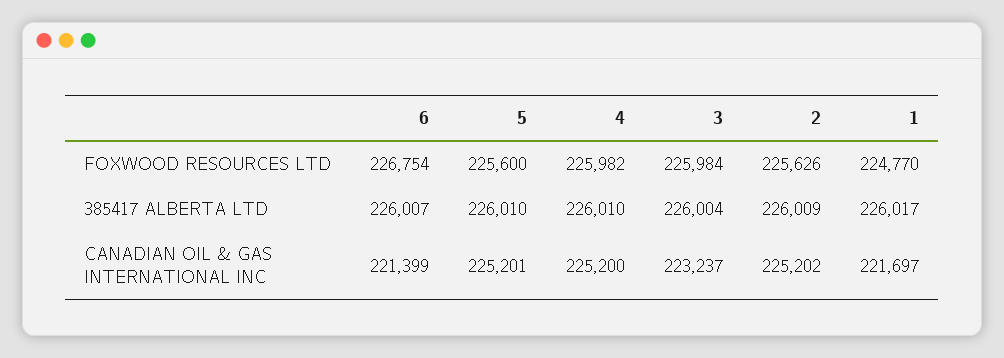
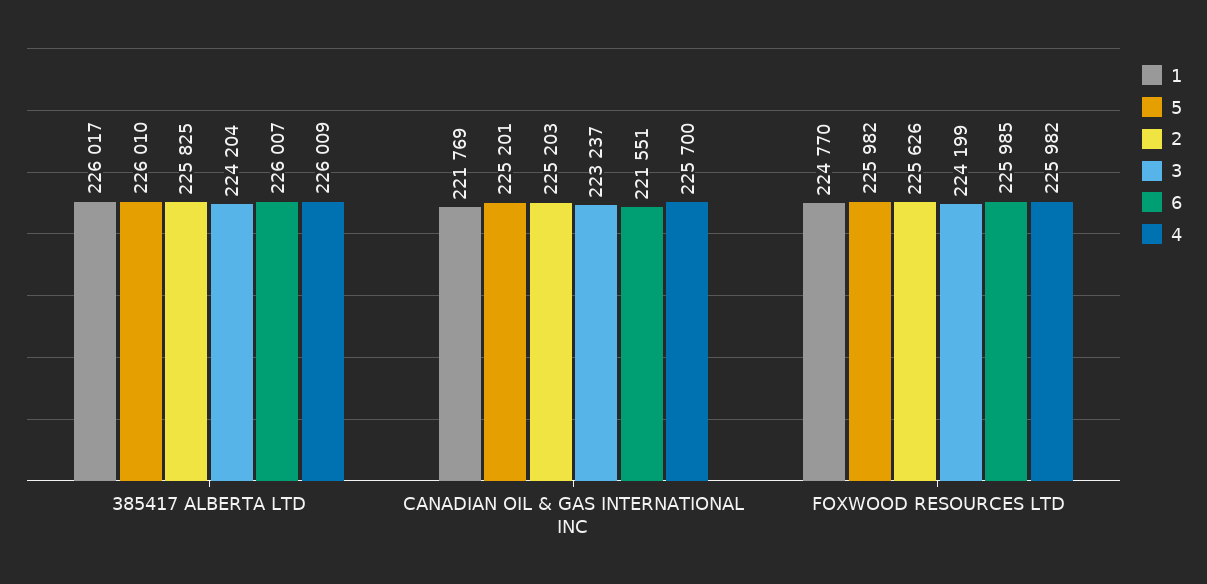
6, FOXWOOD RESOURCES LTD: 226754 -> 225985
5, FOXWOOD RESOURCES LTD: 225600 -> 225982
3, FOXWOOD RESOURCES LTD: 225984 -> 224199
4, 385417 ALBERTA LTD: 226010 -> 226009
3, 385417 ALBERTA LTD: 226004 -> 224204
2, 385417 ALBERTA LTD: 226009 -> 225825
6, CANADIAN OIL & GAS INTERNATIONAL INC: 221399 -> 221551
4, CANADIAN OIL & GAS INTERNATIONAL INC: 225200 -> 225700
2, CANADIAN OIL & GAS INTERNATIONAL INC: 225202 -> 225203
1, CANADIAN OIL & GAS INTERNATIONAL INC: 221697 -> 221769

